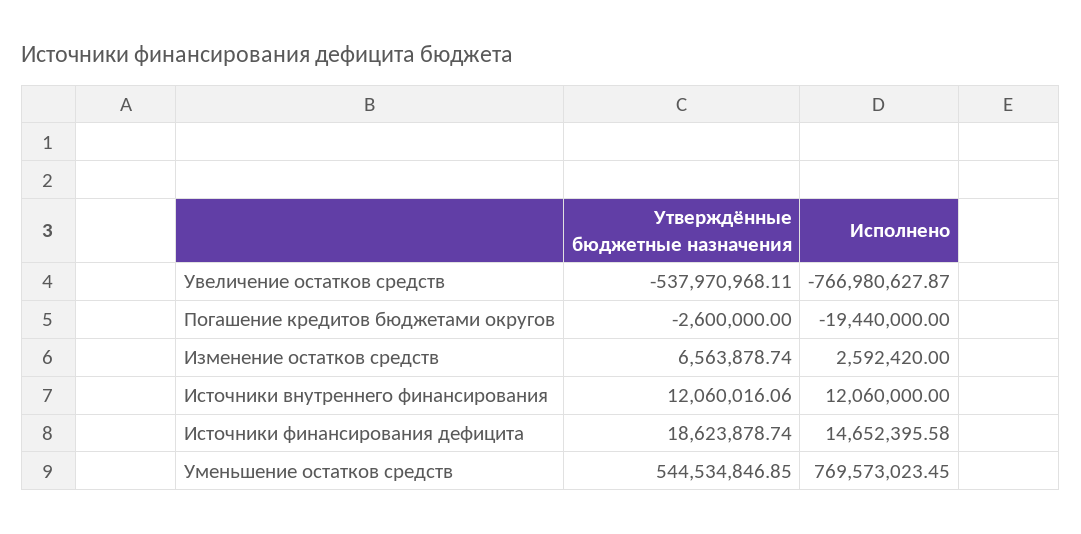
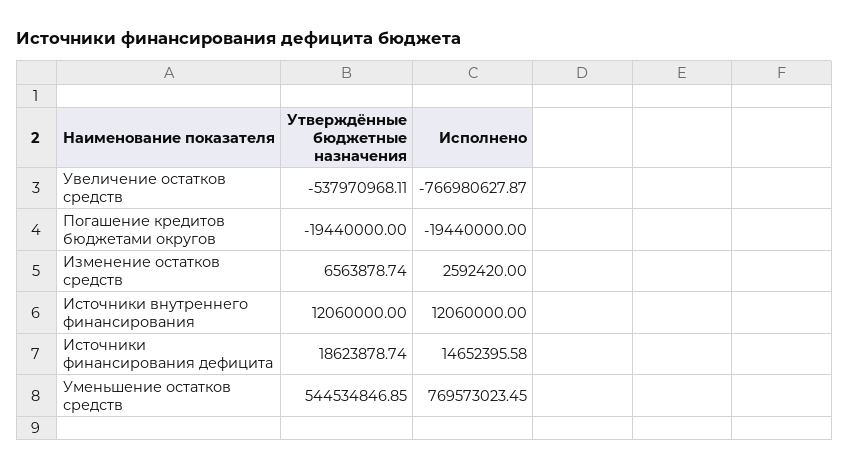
Утверждённые бюджетные назначения, Погашение кредитов бюджетами округов: -2600000 -> -19440000
Утверждённые бюджетные назначения, Источники внутреннего финансирования: 12060016.06 -> 12060000

